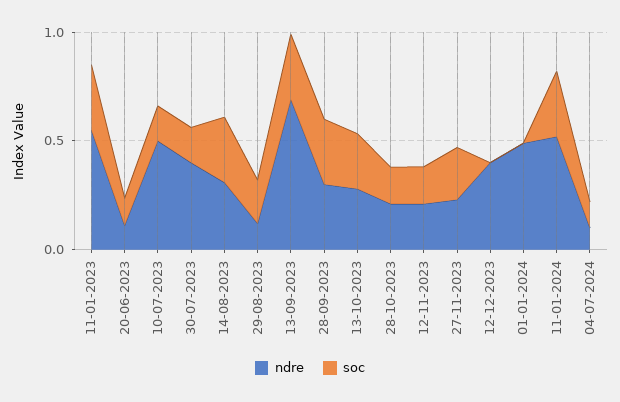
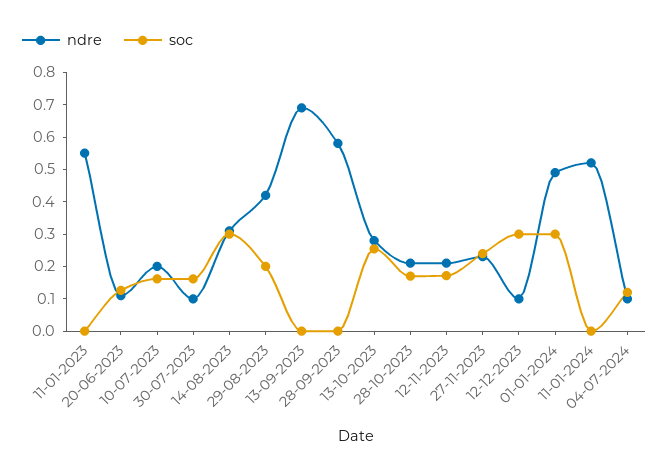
soc, 11-01-2023: 0.3 -> 0
ndre, 10-07-2023: 0.5 -> 0.2
ndre, 30-07-2023: 0.4 -> 0.1
ndre, 29-08-2023: 0.1 -> 0.425
soc, 13-09-2023: 0.3 -> 0
ndre, 28-09-2023: 0.3 -> 0.575
soc, 28-09-2023: 0.3 -> 0
ndre, 12-12-2023: 0.4 -> 0.1
soc, 12-12-2023: 0 -> 0.3
soc, 01-01-2024: 0 -> 0.3
soc, 11-01-2024: 0.3 -> 0

